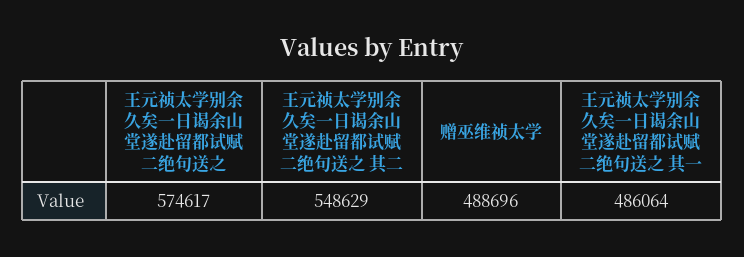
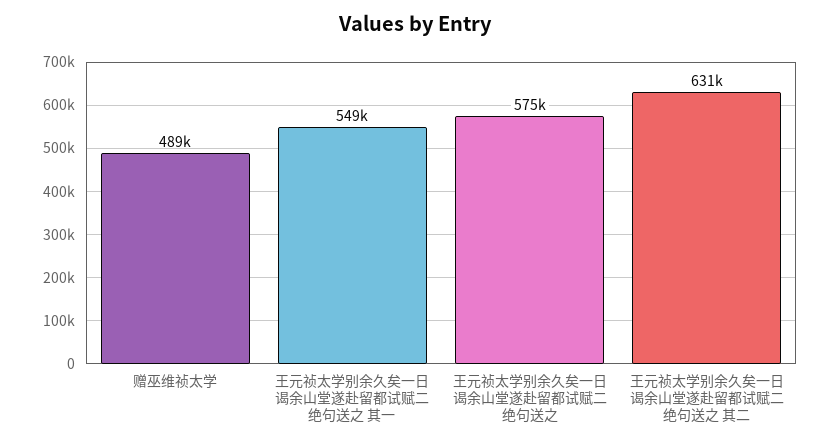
王元祯太学别余久矣一日谒余山堂遂赴留都试赋二绝句送之 其二: 548629 -> 631000
王元祯太学别余久矣一日谒余山堂遂赴留都试赋二绝句送之 其一: 486064 -> 549000

